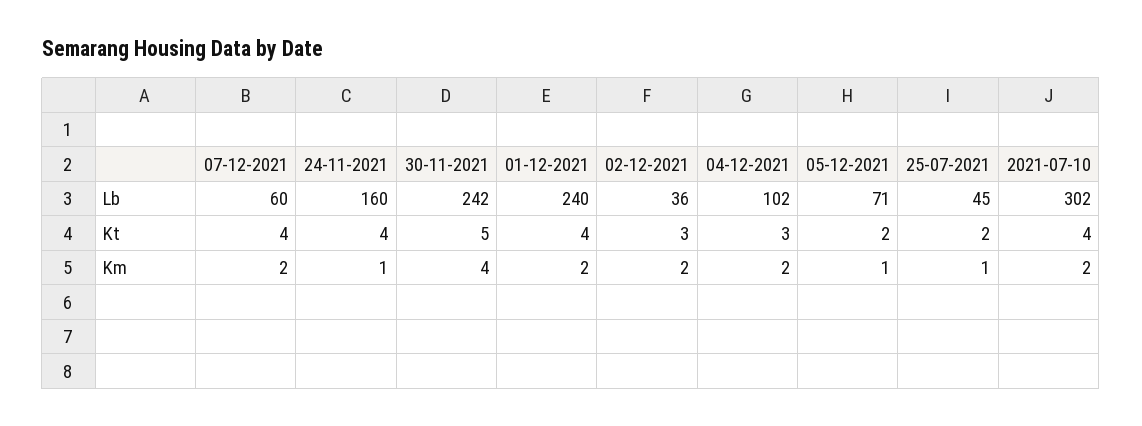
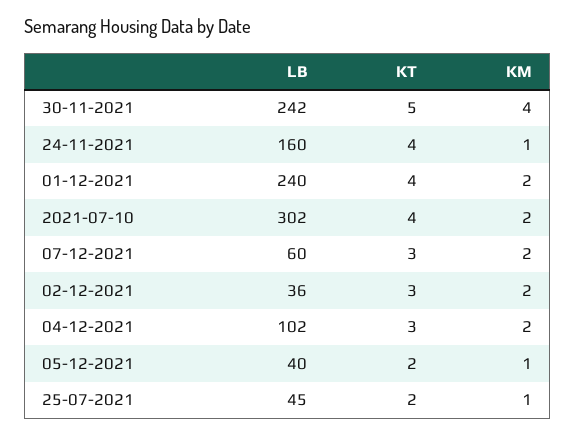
05-12-2021, Lb: 71 -> 40
07-12-2021, Kt: 4 -> 3

